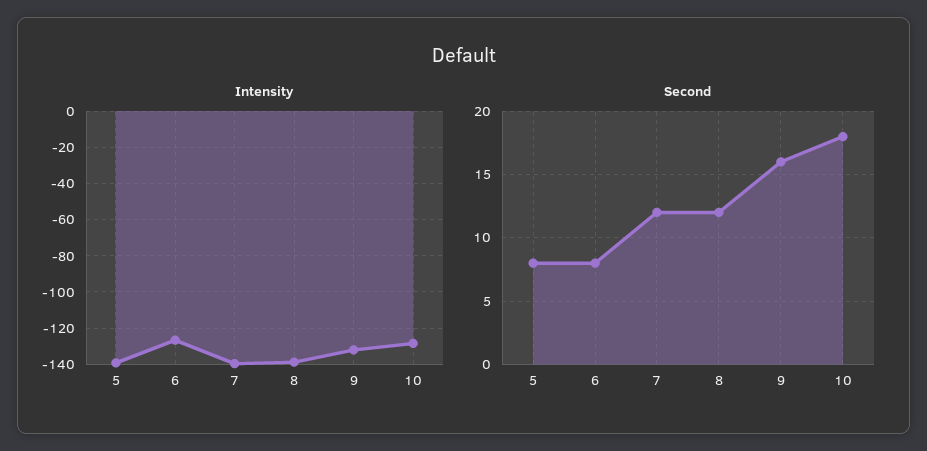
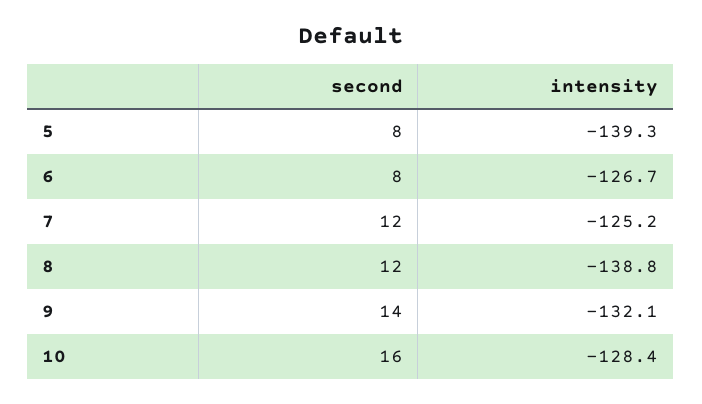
Intensity, 7: -140 -> -125.2
Second, 9: 16 -> 14
Second, 10: 18 -> 16

